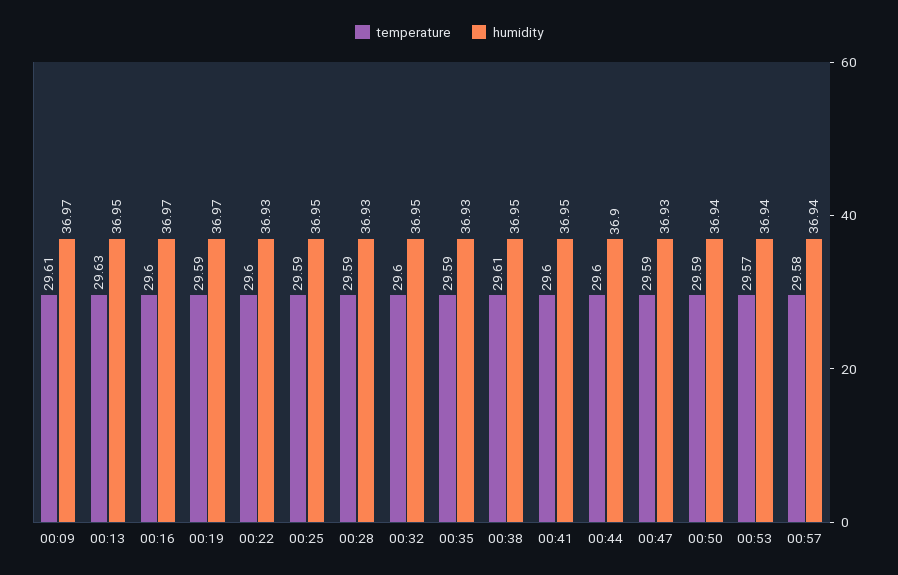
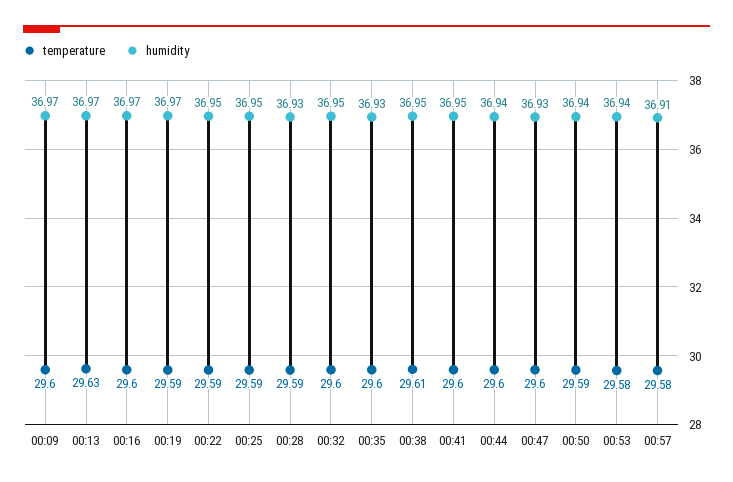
temperature, 00:09: 29.61 -> 29.6
humidity, 00:13: 36.95 -> 36.97
temperature, 00:22: 29.6 -> 29.59
humidity, 00:22: 36.93 -> 36.95
temperature, 00:35: 29.59 -> 29.6
humidity, 00:44: 36.9 -> 36.94
temperature, 00:47: 29.59 -> 29.6
temperature, 00:53: 29.57 -> 29.58
humidity, 00:57: 36.94 -> 36.91

